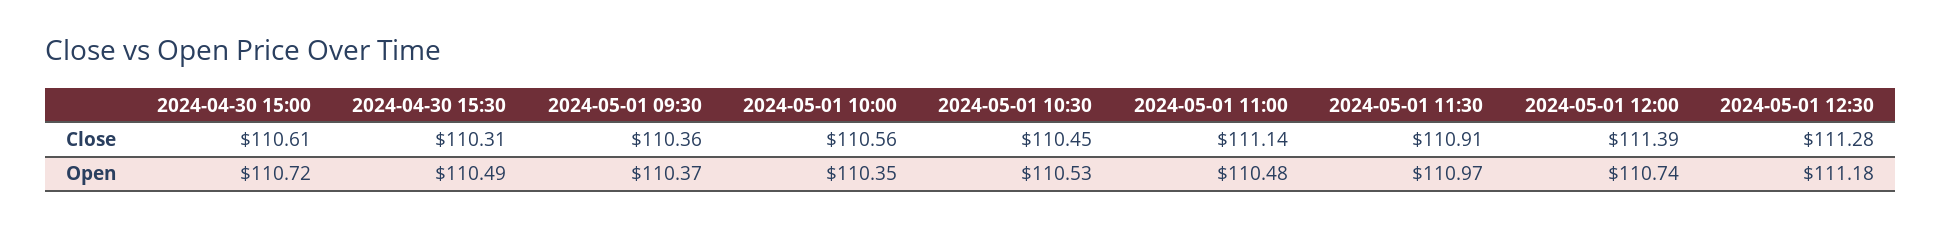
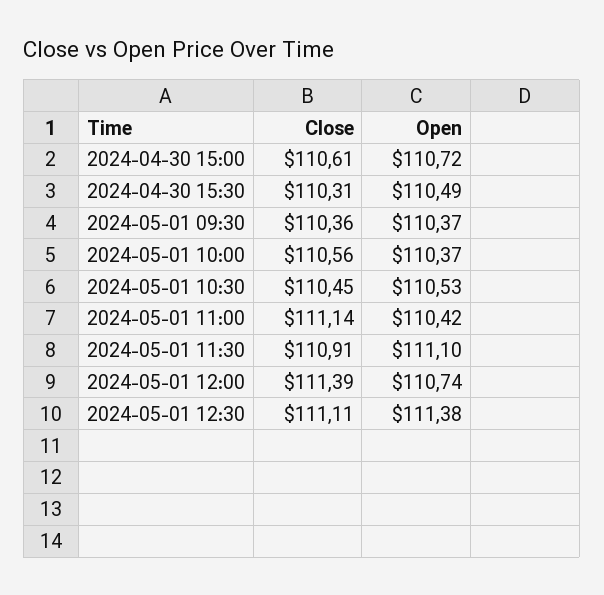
2024-05-01 12:30, Close: 111.28 -> 111.11
2024-05-01 10:00, Open: 110.35 -> 110.37
2024-05-01 11:00, Open: 110.48 -> 110.42
2024-05-01 11:30, Open: 110.97 -> 111.1
2024-05-01 12:30, Open: 111.18 -> 111.38

